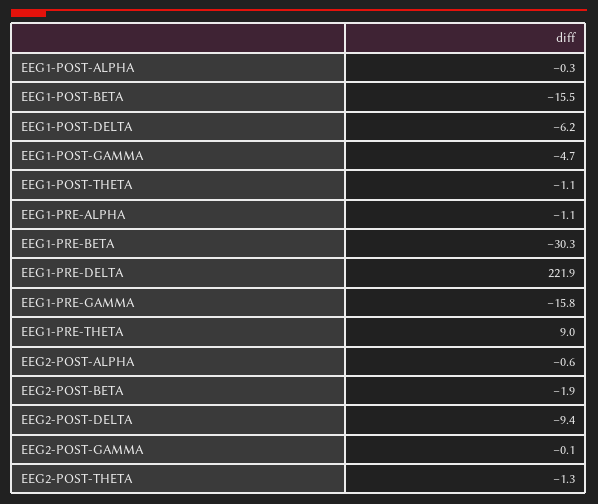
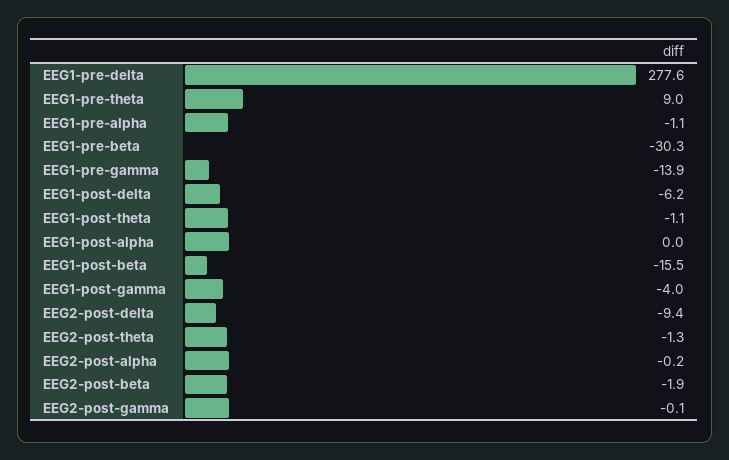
EEG1-POST-ALPHA: -0.3 -> 0
EEG1-POST-GAMMA: -4.7 -> -4
EEG1-PRE-DELTA: 221.9 -> 277.6
EEG1-PRE-GAMMA: -15.8 -> -13.9
EEG2-POST-ALPHA: -0.6 -> -0.2

